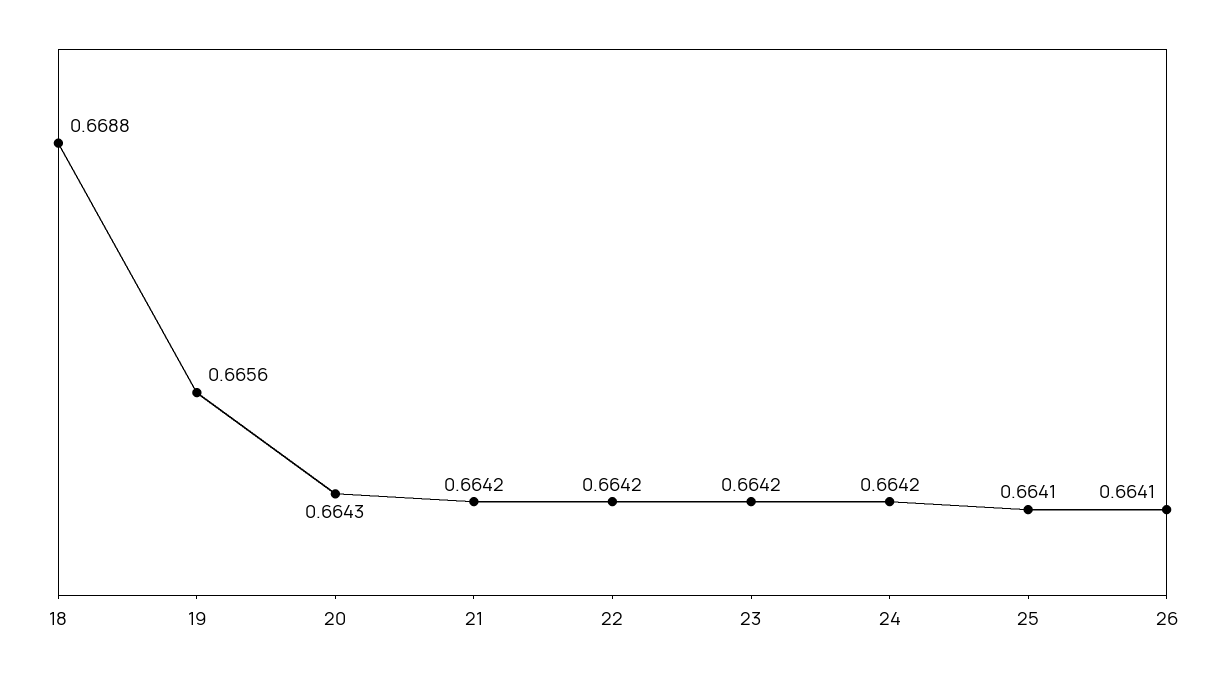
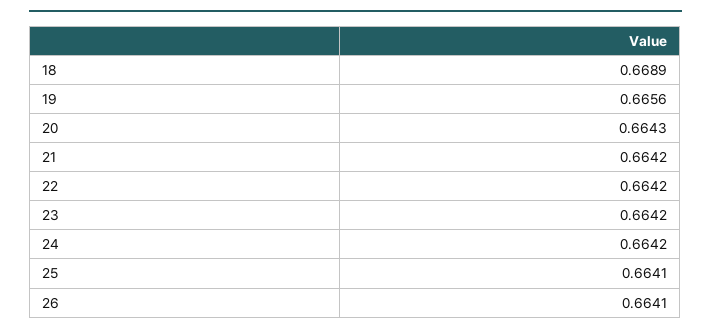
18: 0.6688 -> 0.6689

